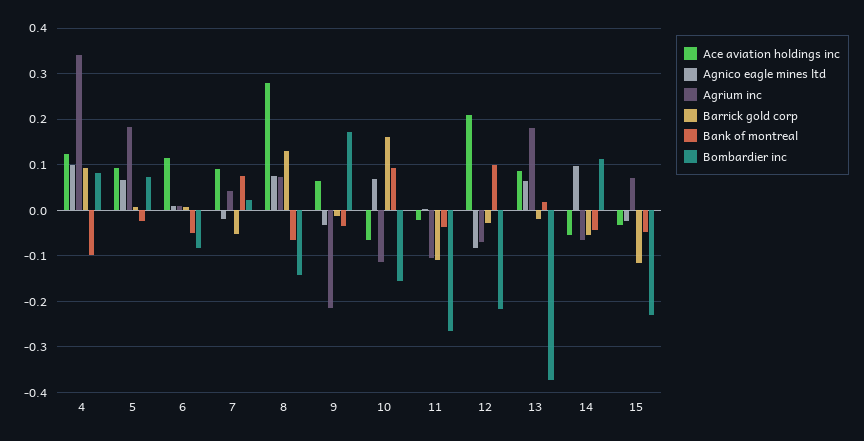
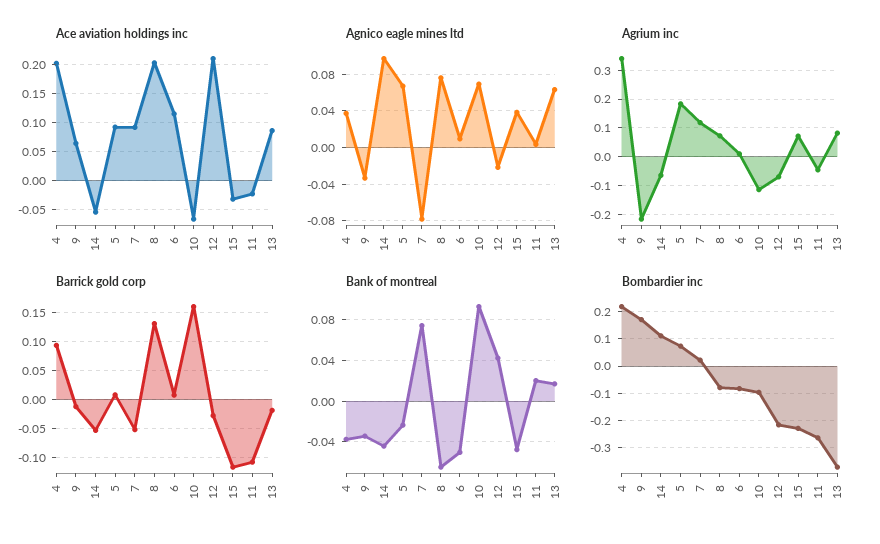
Ace aviation holdings inc, 4: 0.12 -> 0.2
Agnico eagle mines ltd, 4: 0.1 -> 0.04
Bank of montreal, 4: -0.1 -> -0.04
Bombardier inc, 4: 0.08 -> 0.225
Agnico eagle mines ltd, 7: -0.02 -> -0.08
Agrium inc, 7: 0.04 -> 0.125
Ace aviation holdings inc, 8: 0.28 -> 0.2
Bombardier inc, 8: -0.14 -> -0.075
Bombardier inc, 10: -0.16 -> -0.1
Agrium inc, 11: -0.1 -> -0.05
Bank of montreal, 11: -0.04 -> 0.02
Agnico eagle mines ltd, 12: -0.08 -> -0.02
Bank of montreal, 12: 0.1 -> 0.04
Agrium inc, 13: 0.18 -> 0.075
Agnico eagle mines ltd, 15: -0.02 -> 0.04

